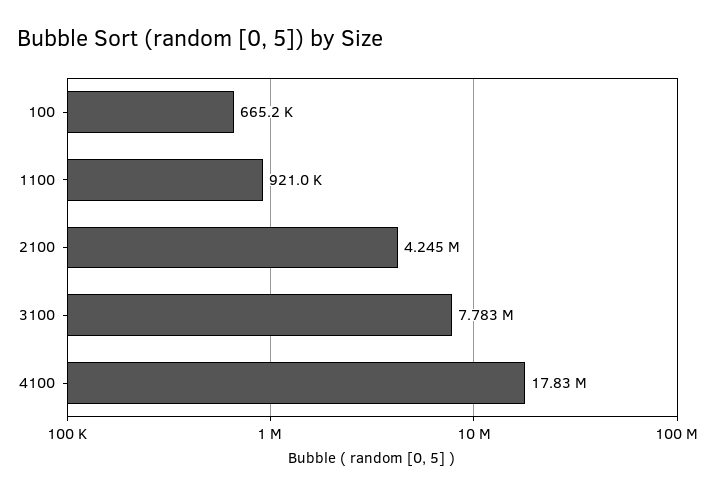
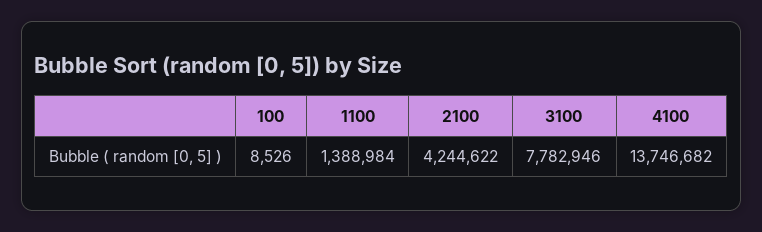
100: 665200 -> 8526
1100: 921000 -> 1388984
4100: 17830000 -> 13746682

